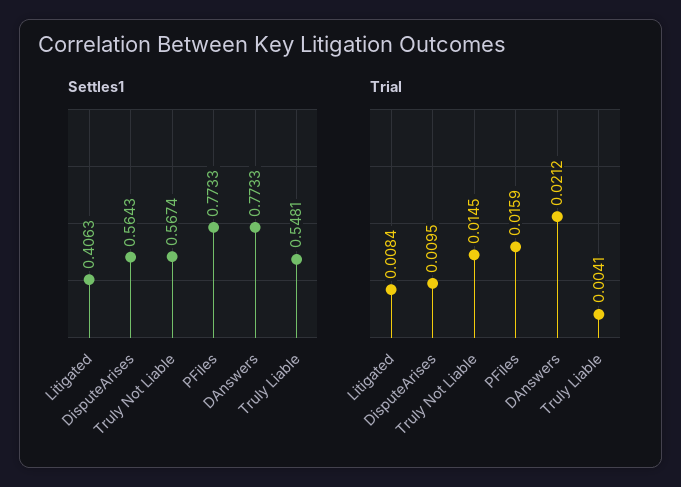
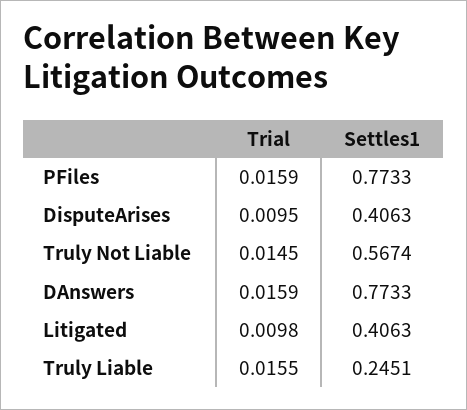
Settles1, DisputeArises: 0.5643 -> 0.4063
Settles1, Truly Liable: 0.5481 -> 0.2451
Trial, Litigated: 0.0084 -> 0.0098
Trial, DAnswers: 0.0212 -> 0.0159
Trial, Truly Liable: 0.0041 -> 0.0155

